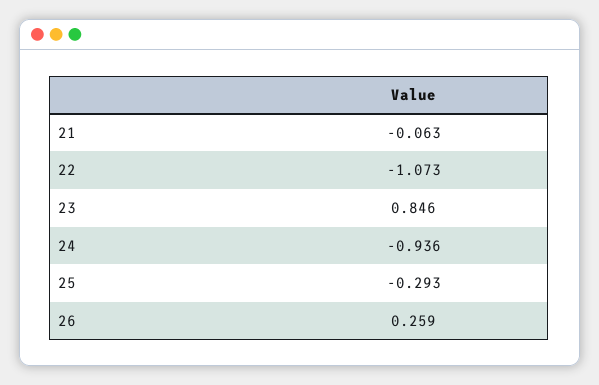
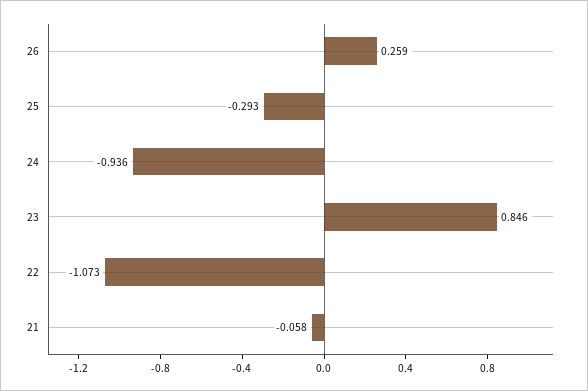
21: -0.063 -> -0.058

